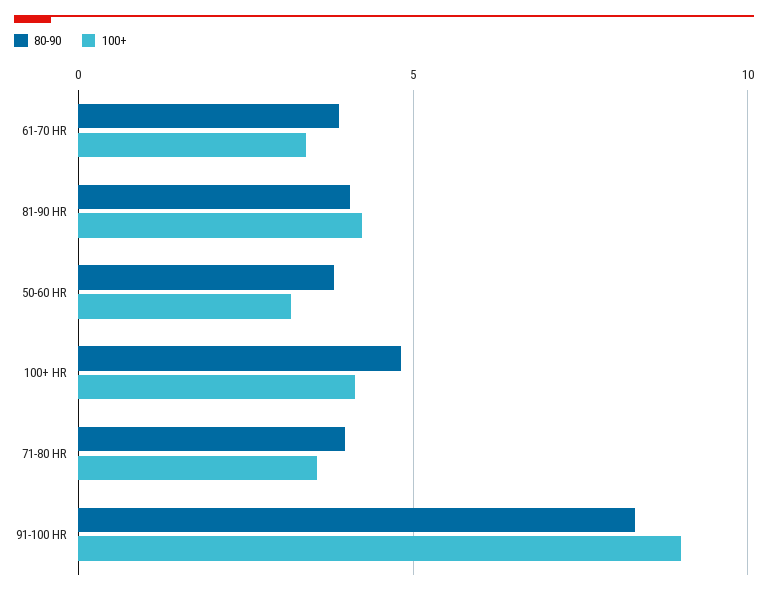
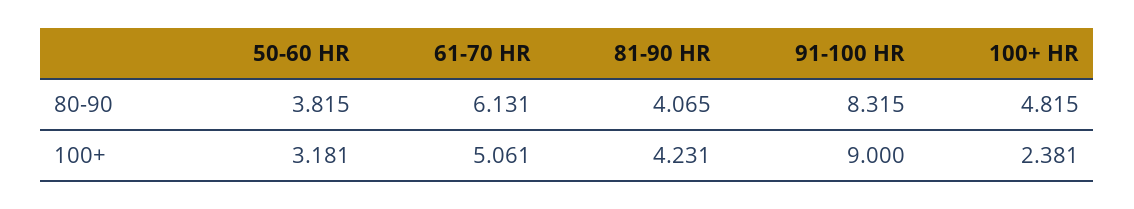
80-90, 61-70 HR: 4 -> 6.131
100+, 61-70 HR: 3.5 -> 5.061
100+, 100+ HR: 4 -> 2.381
80-90, 71-80 HR: 4 -> none
100+, 71-80 HR: 3.5 -> none

